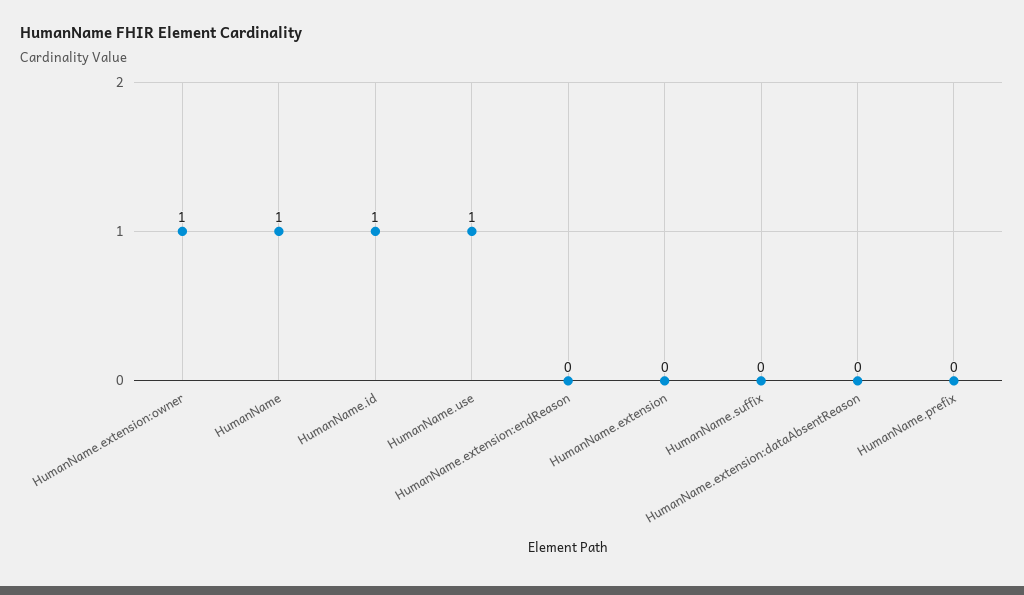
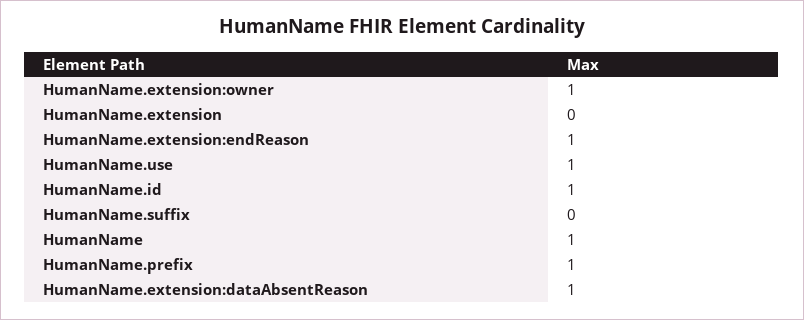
HumanName.extension:endReason: 0 -> 1
HumanName.extension:dataAbsentReason: 0 -> 1
HumanName.prefix: 0 -> 1

